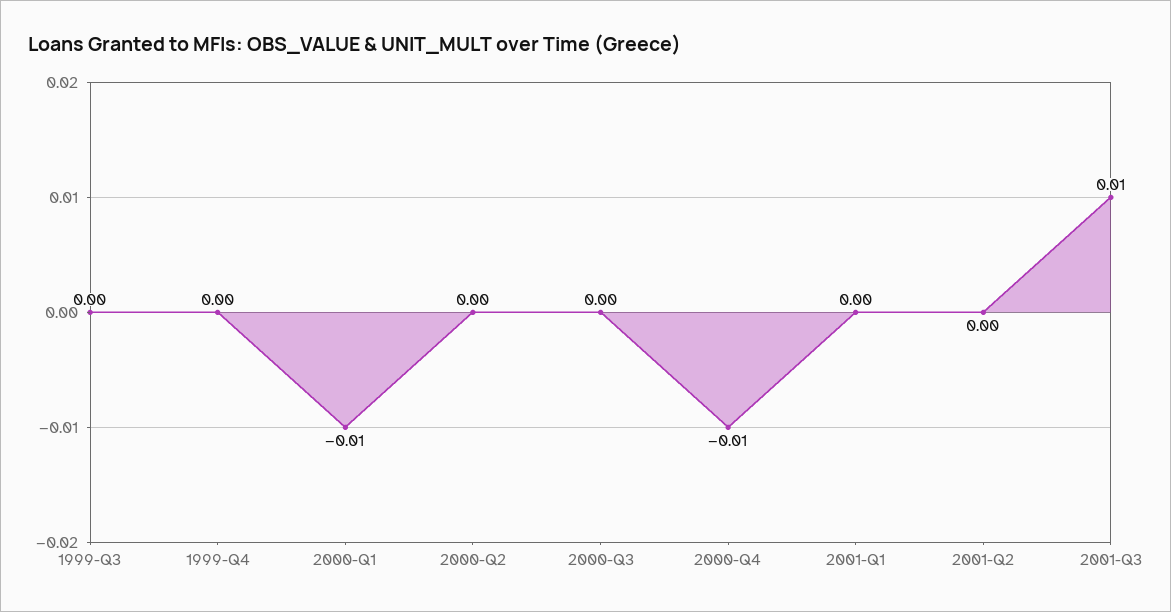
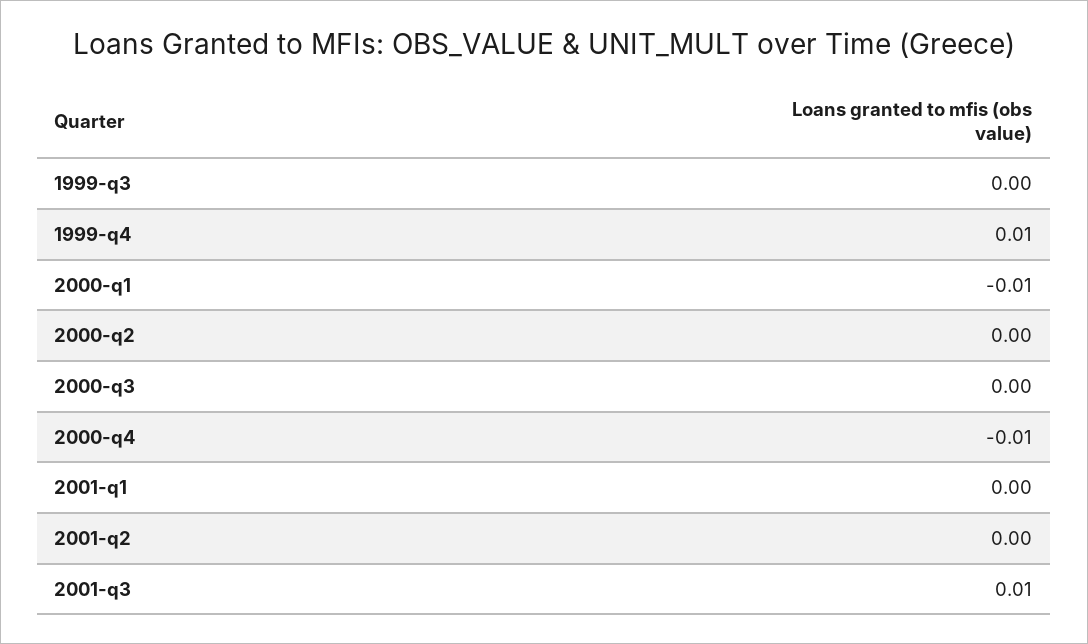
1999-Q4: 0 -> 0.01

